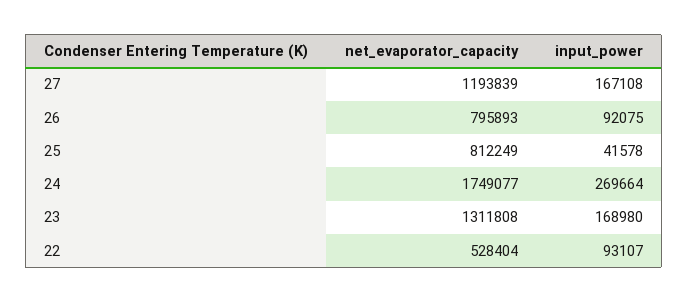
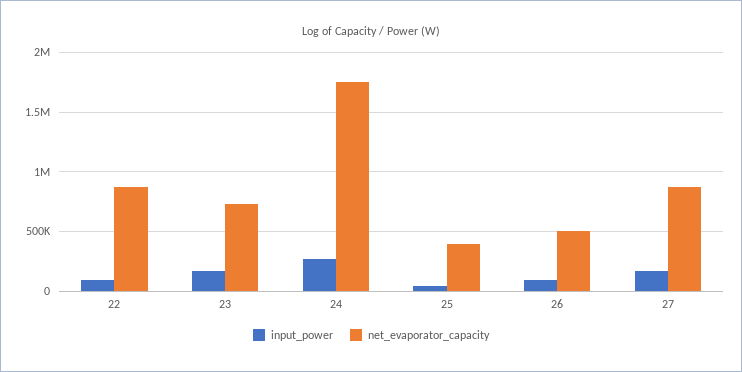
net_evaporator_capacity, 27: 1193839 -> 900000
net_evaporator_capacity, 26: 795893 -> 500000
net_evaporator_capacity, 25: 812249 -> 400000
net_evaporator_capacity, 23: 1311808 -> 700000
net_evaporator_capacity, 22: 528404 -> 900000

